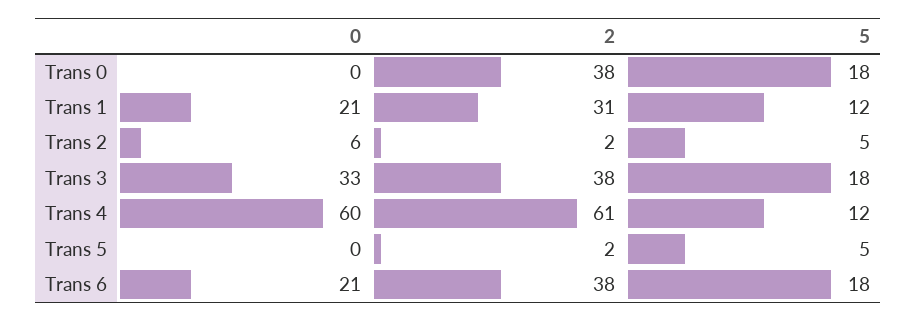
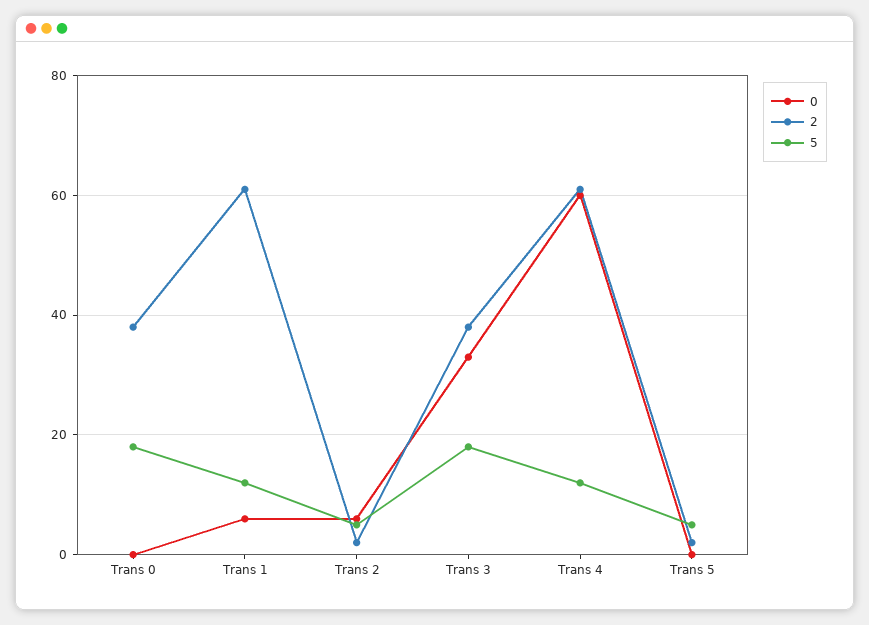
0, Trans 1: 21 -> 5
2, Trans 1: 31 -> 60
0, Trans 6: 21 -> none
2, Trans 6: 38 -> none
5, Trans 6: 18 -> none

